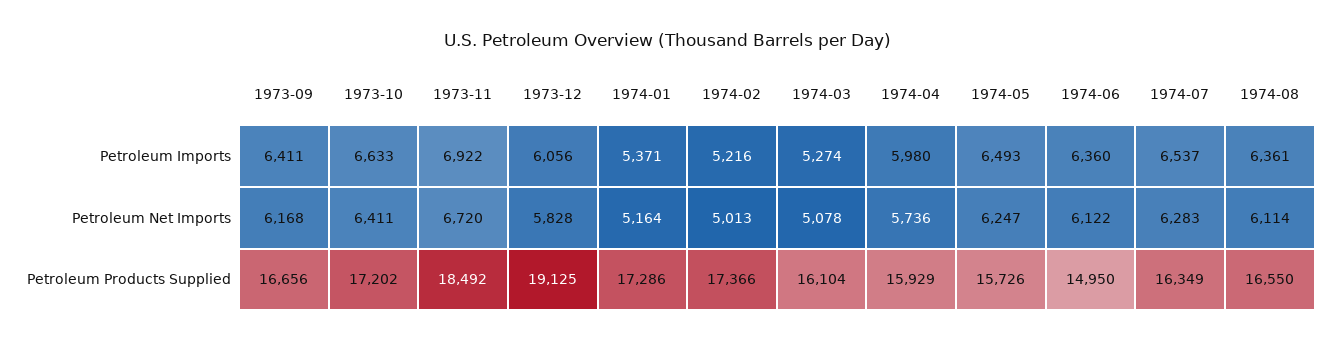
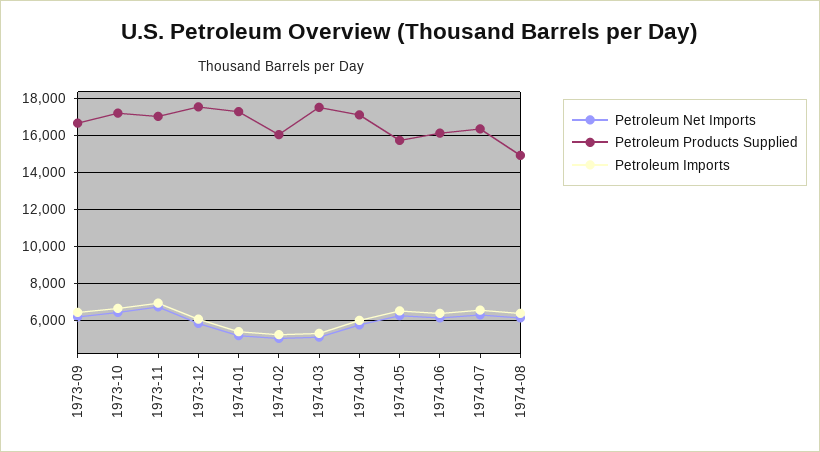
Petroleum Products Supplied, 1973-11: 18492 -> 17000
Petroleum Products Supplied, 1973-12: 19125 -> 17500
Petroleum Products Supplied, 1974-02: 17366 -> 16000
Petroleum Products Supplied, 1974-03: 16104 -> 17500
Petroleum Products Supplied, 1974-04: 15929 -> 17000
Petroleum Products Supplied, 1974-06: 14950 -> 16000
Petroleum Products Supplied, 1974-08: 16550 -> 15000

